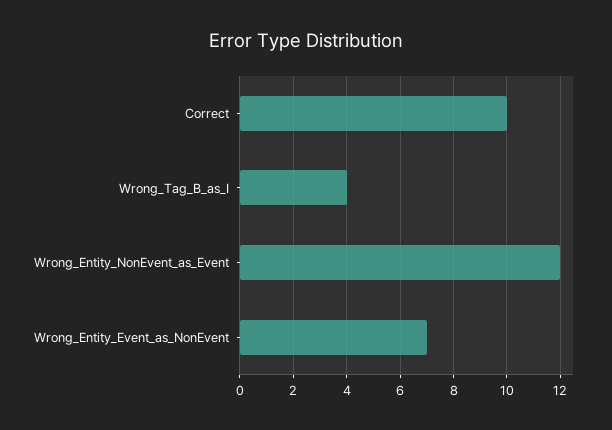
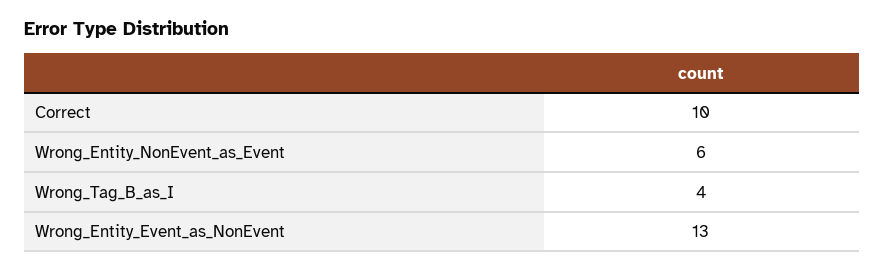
Wrong_Entity_NonEvent_as_Event: 12 -> 6
Wrong_Entity_Event_as_NonEvent: 7 -> 13

